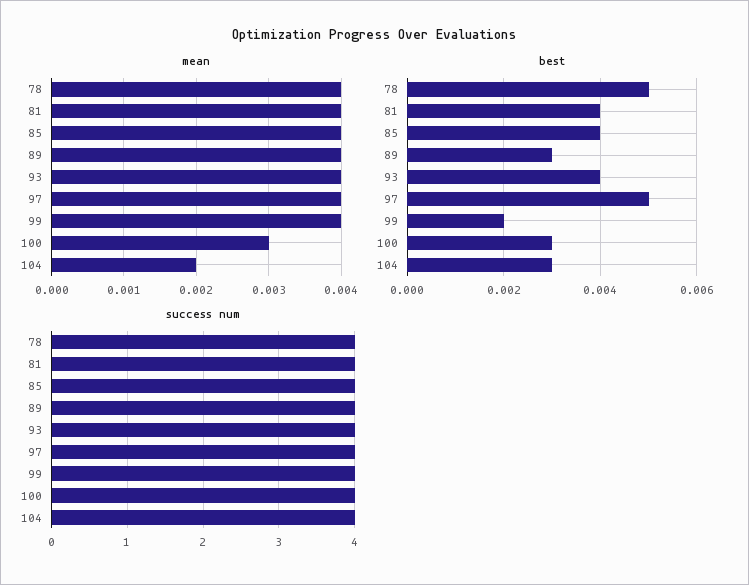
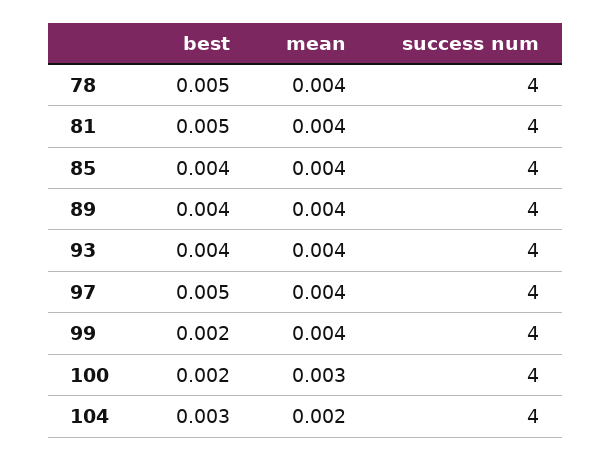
best, 81: 0.004 -> 0.005
best, 89: 0.003 -> 0.004
best, 100: 0.003 -> 0.002

